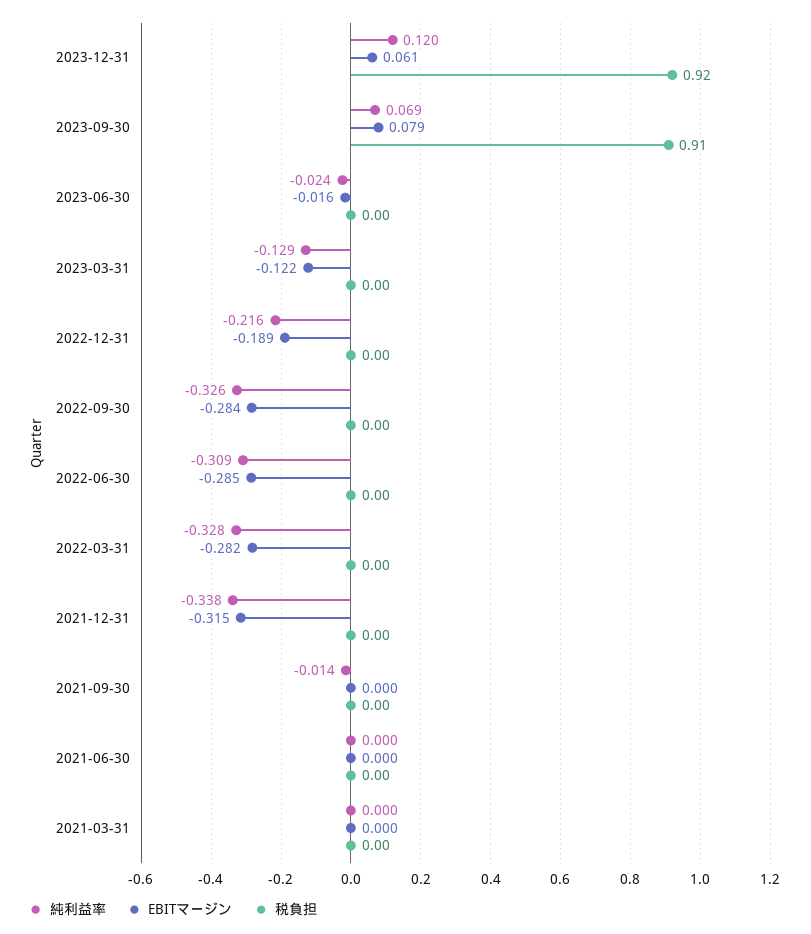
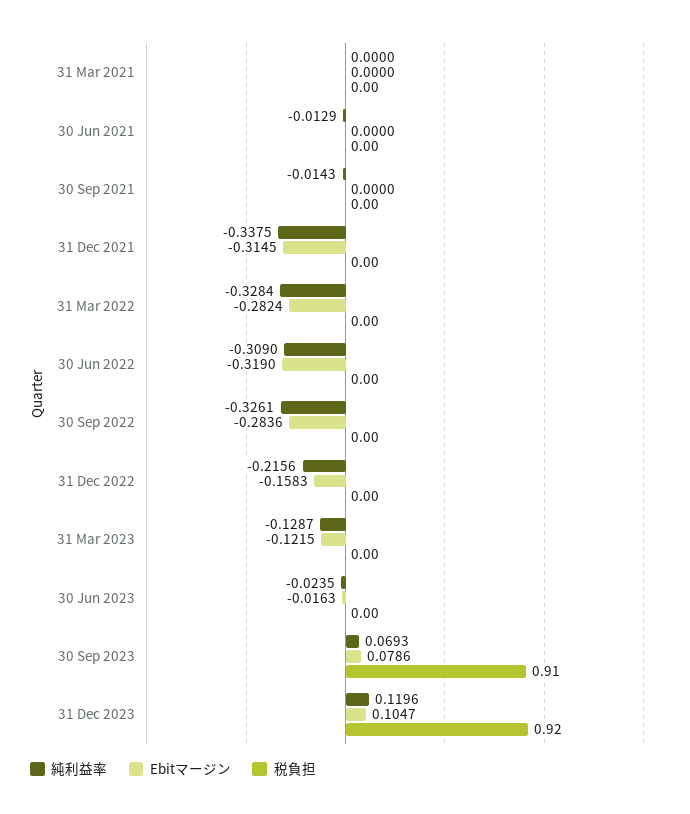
EBITマージン, 2023-12-31: 0.061 -> 0.1047
EBITマージン, 2022-12-31: -0.189 -> -0.1583
EBITマージン, 2022-06-30: -0.285 -> -0.319
純利益率, 2021-06-30: 0 -> -0.0129

